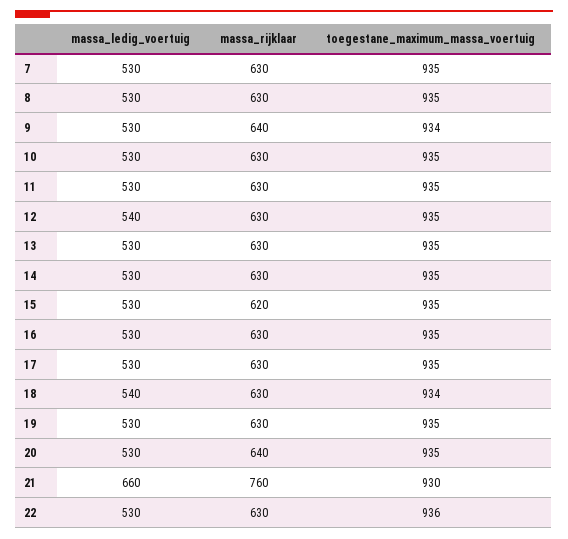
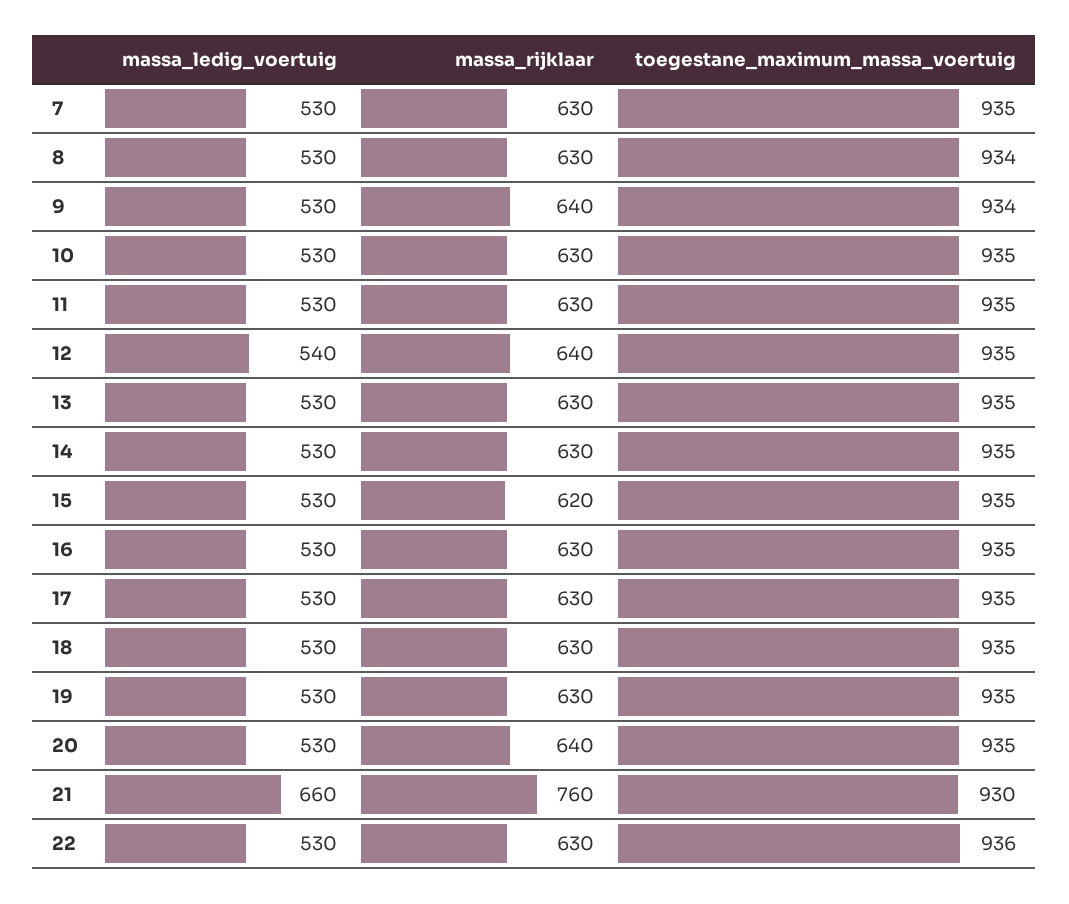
toegestane_maximum_massa_voertuig, 8: 935 -> 934
massa_rijklaar, 12: 630 -> 640
massa_ledig_voertuig, 18: 540 -> 530
toegestane_maximum_massa_voertuig, 18: 934 -> 935

